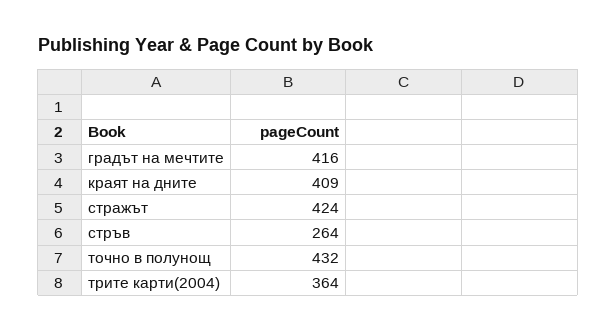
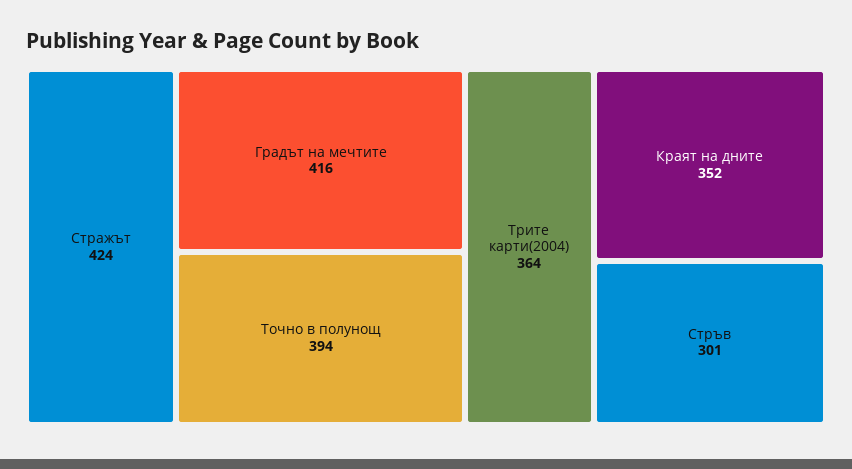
краят на дните: 409 -> 352
стръв: 264 -> 301
точно в полунощ: 432 -> 394

